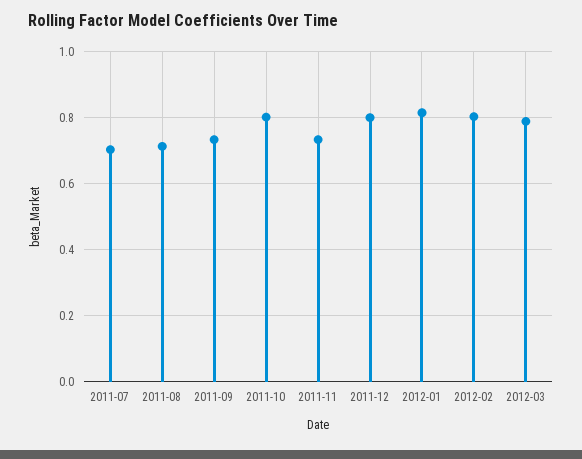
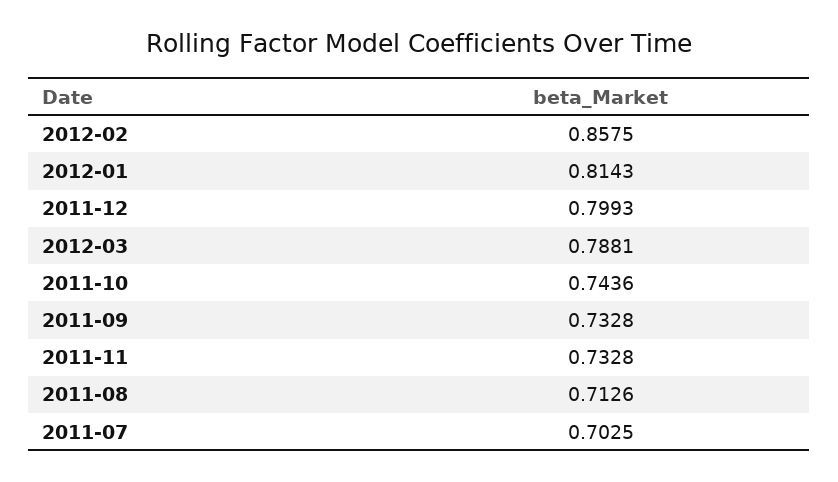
2011-10: 0.8 -> 0.7436
2012-02: 0.8 -> 0.8575

